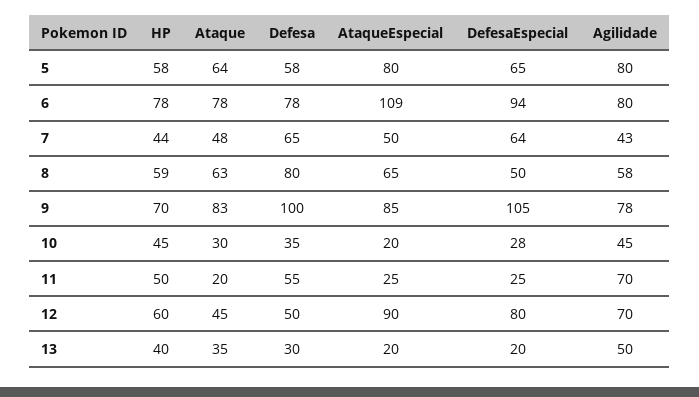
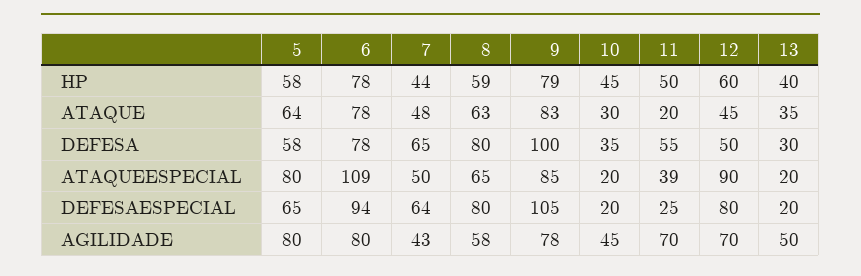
DefesaEspecial, 8: 50 -> 80
HP, 9: 70 -> 79
DefesaEspecial, 10: 28 -> 20
AtaqueEspecial, 11: 25 -> 39

